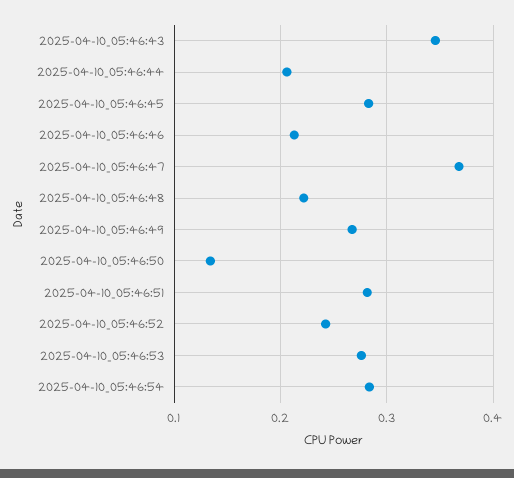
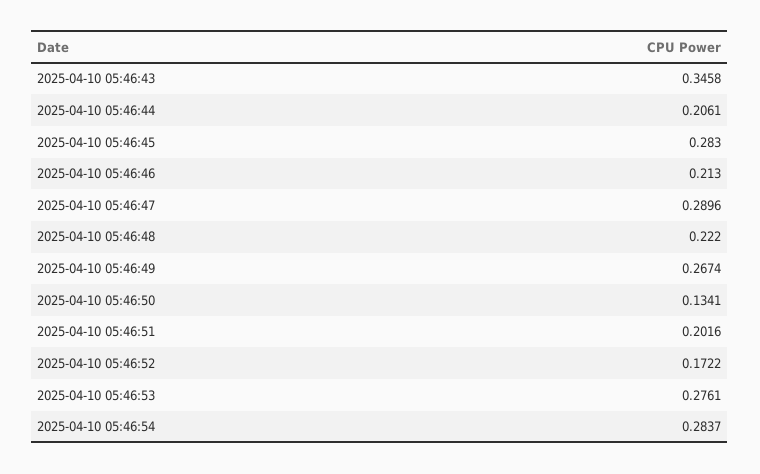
2025-04-10_05:46:47: 0.37 -> 0.2896
2025-04-10_05:46:51: 0.28 -> 0.2016
2025-04-10_05:46:52: 0.24 -> 0.1722

